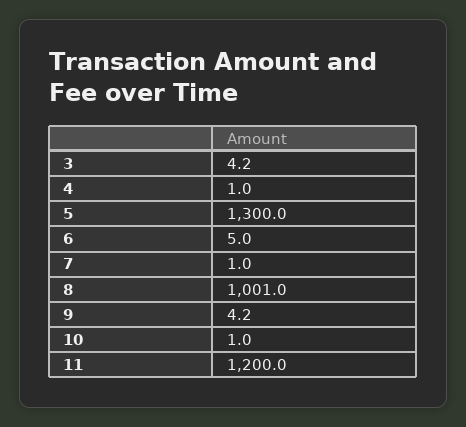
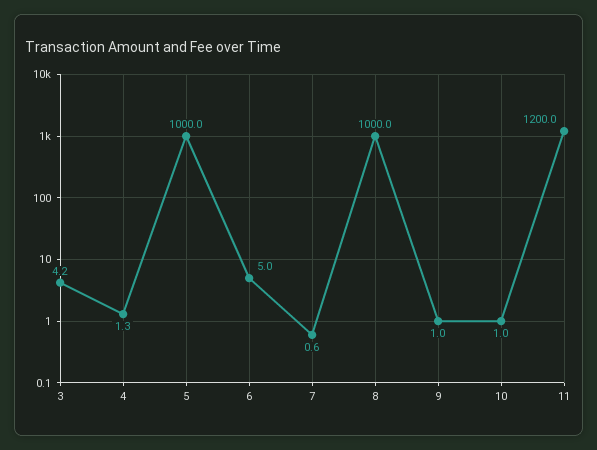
4: 1 -> 1.3
5: 1300 -> 1000
7: 1 -> 0.6
8: 1001 -> 1000
9: 4.2 -> 1

